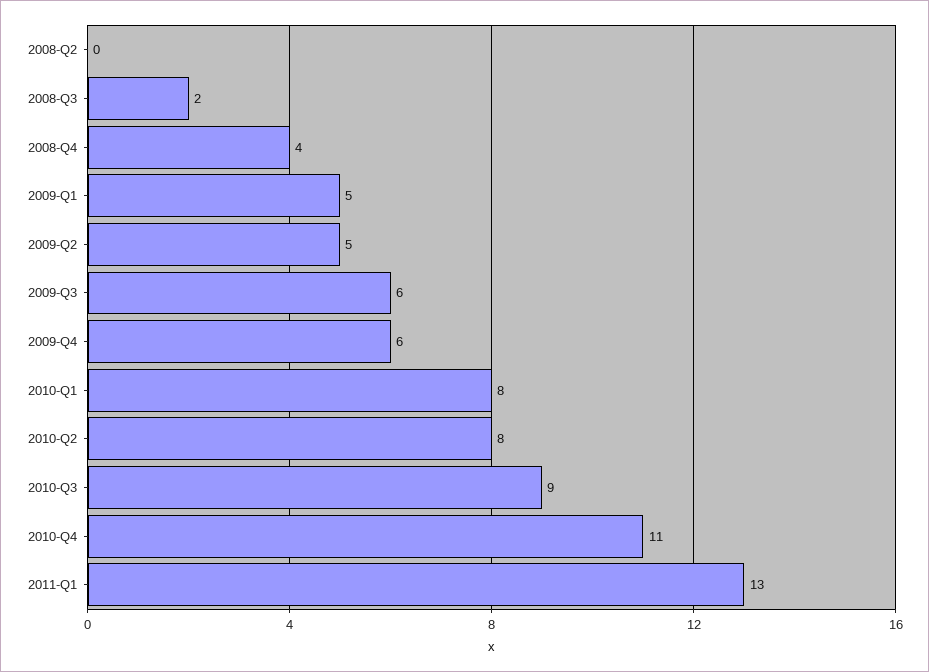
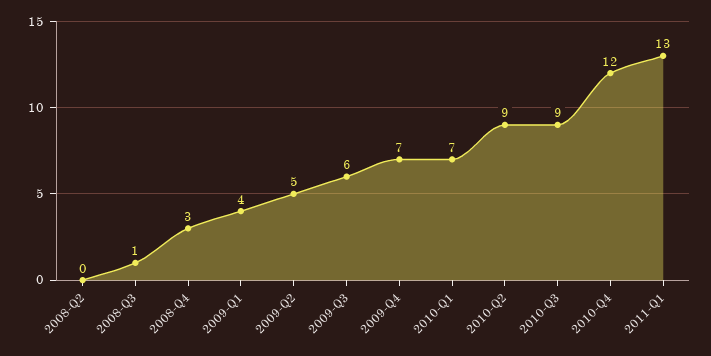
2008-Q3: 2 -> 1
2008-Q4: 4 -> 3
2009-Q1: 5 -> 4
2009-Q4: 6 -> 7
2010-Q1: 8 -> 7
2010-Q2: 8 -> 9
2010-Q4: 11 -> 12

